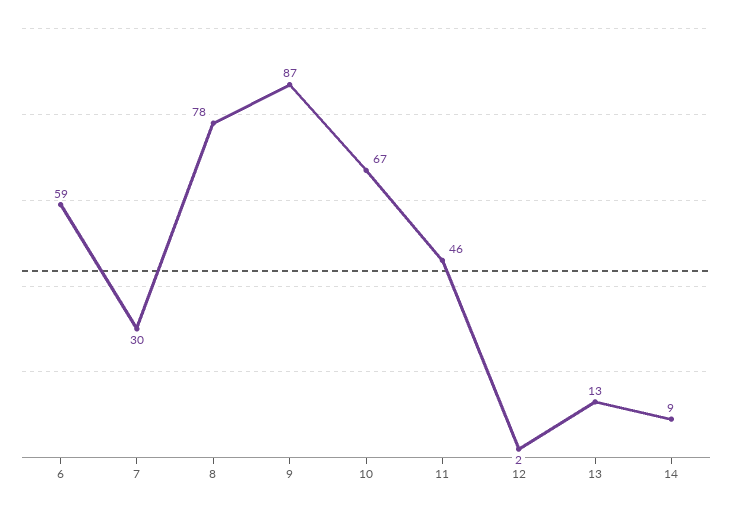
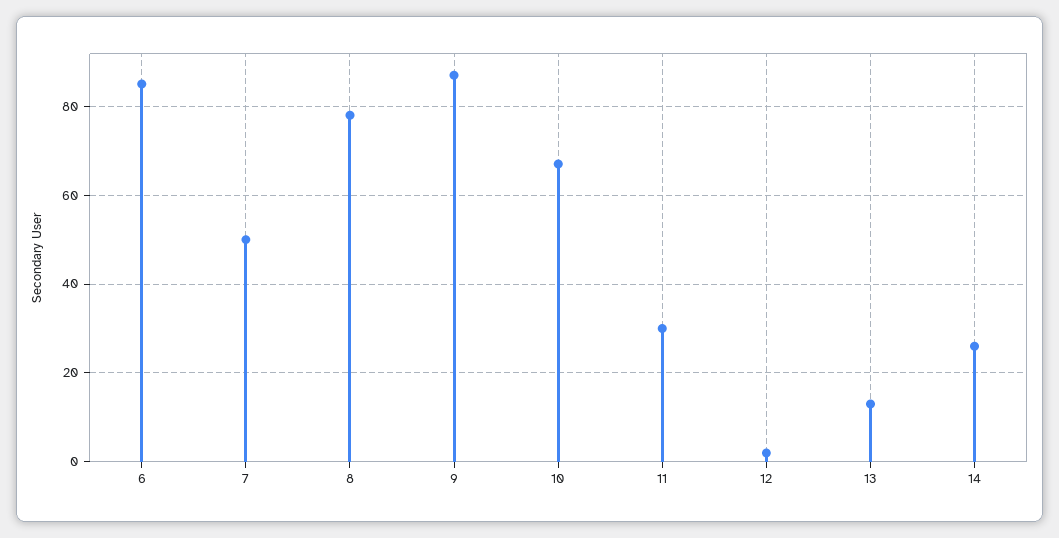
6: 59 -> 85
7: 30 -> 50
11: 46 -> 30
14: 9 -> 25

